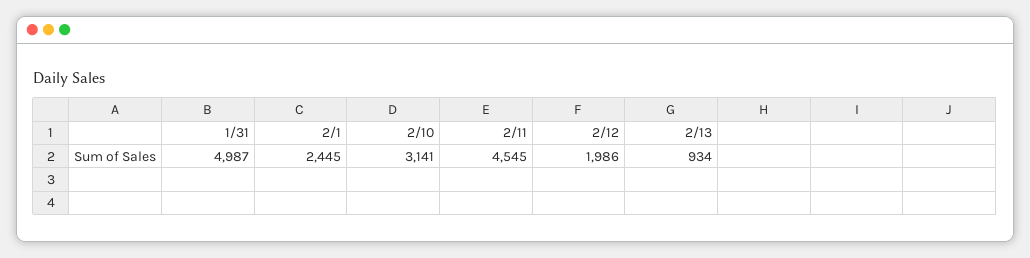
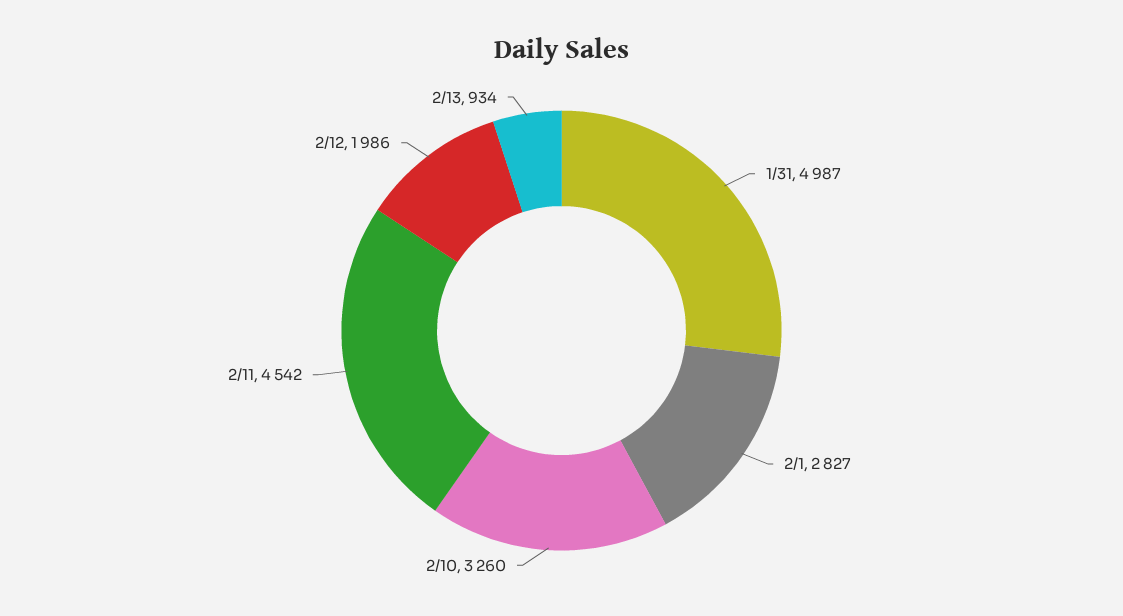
2/1: 2445 -> 2827
2/10: 3141 -> 3260
2/11: 4545 -> 4542

